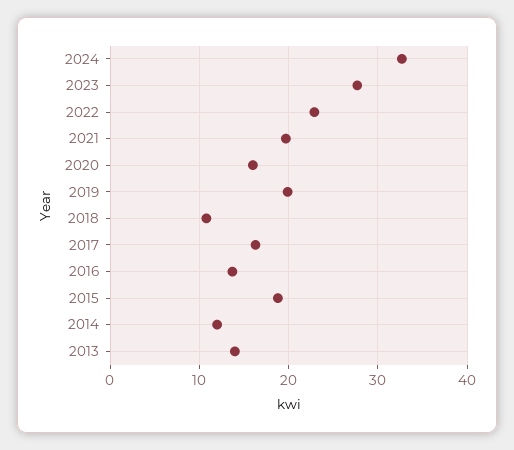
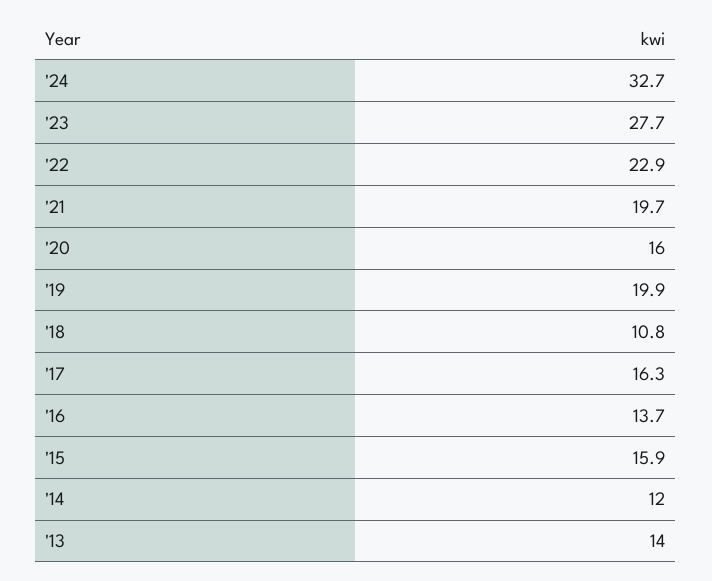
2015: 19 -> 15.9

